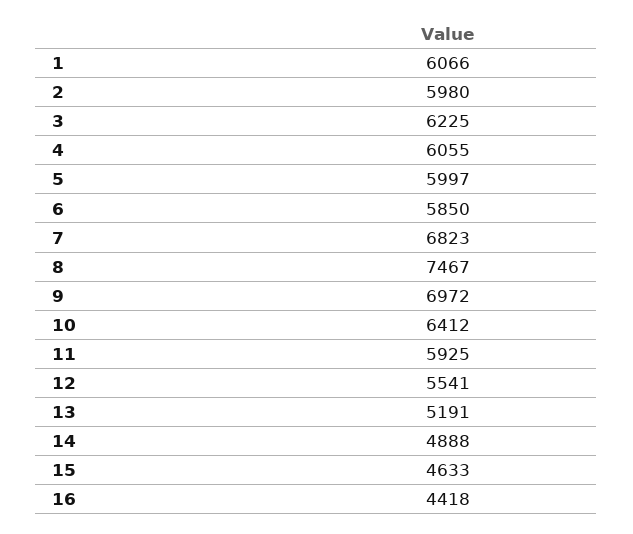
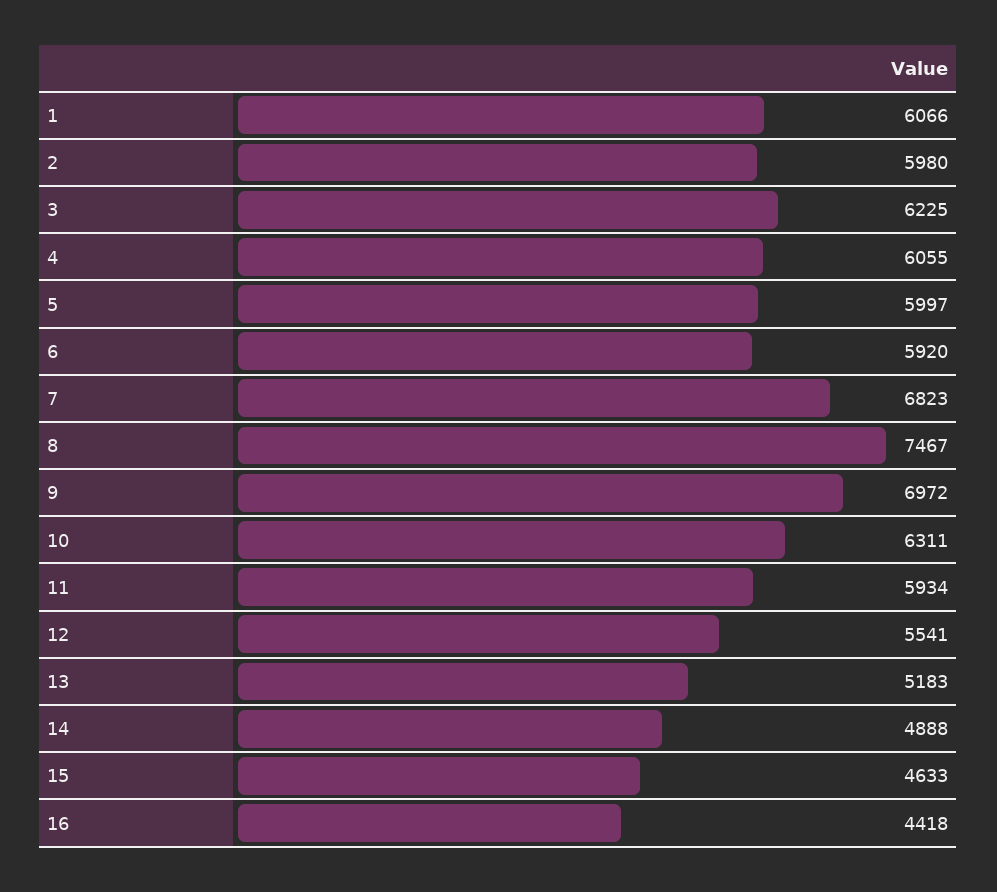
6: 5850 -> 5920
10: 6412 -> 6311
11: 5925 -> 5934
13: 5191 -> 5183

